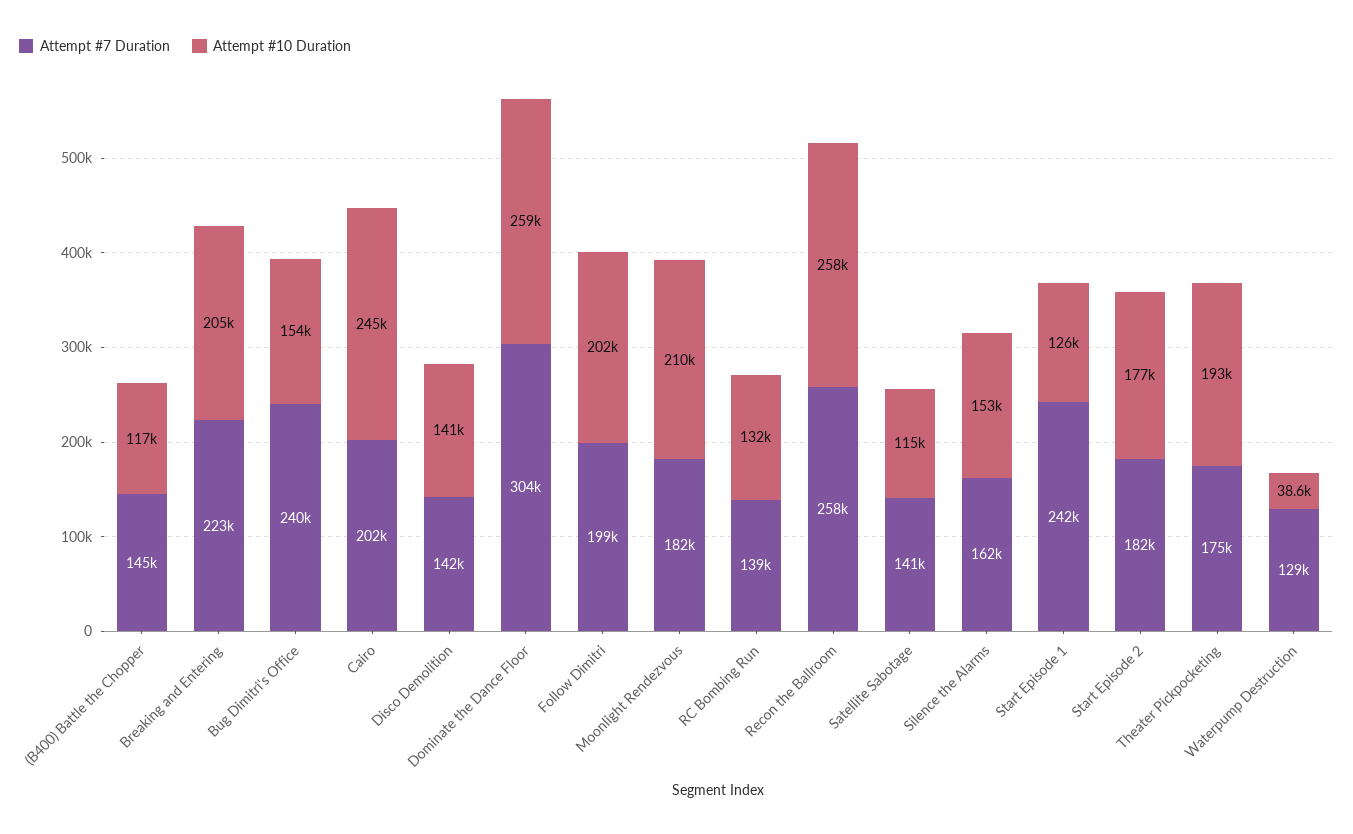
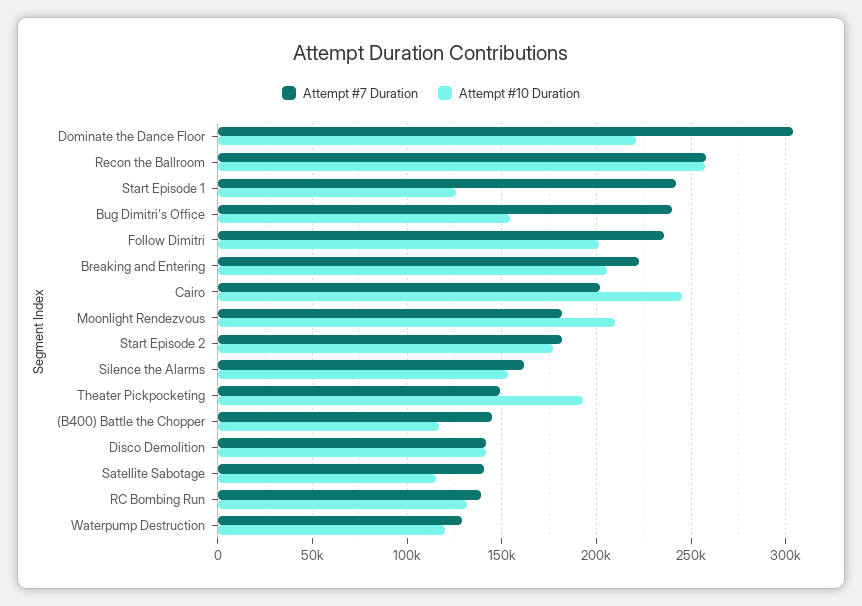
Attempt #10 Duration, Dominate the Dance Floor: 259000 -> 220000
Attempt #7 Duration, Follow Dimitri: 199000 -> 235000
Attempt #7 Duration, Theater Pickpocketing: 175000 -> 150000
Attempt #10 Duration, Waterpump Destruction: 38600 -> 120000

